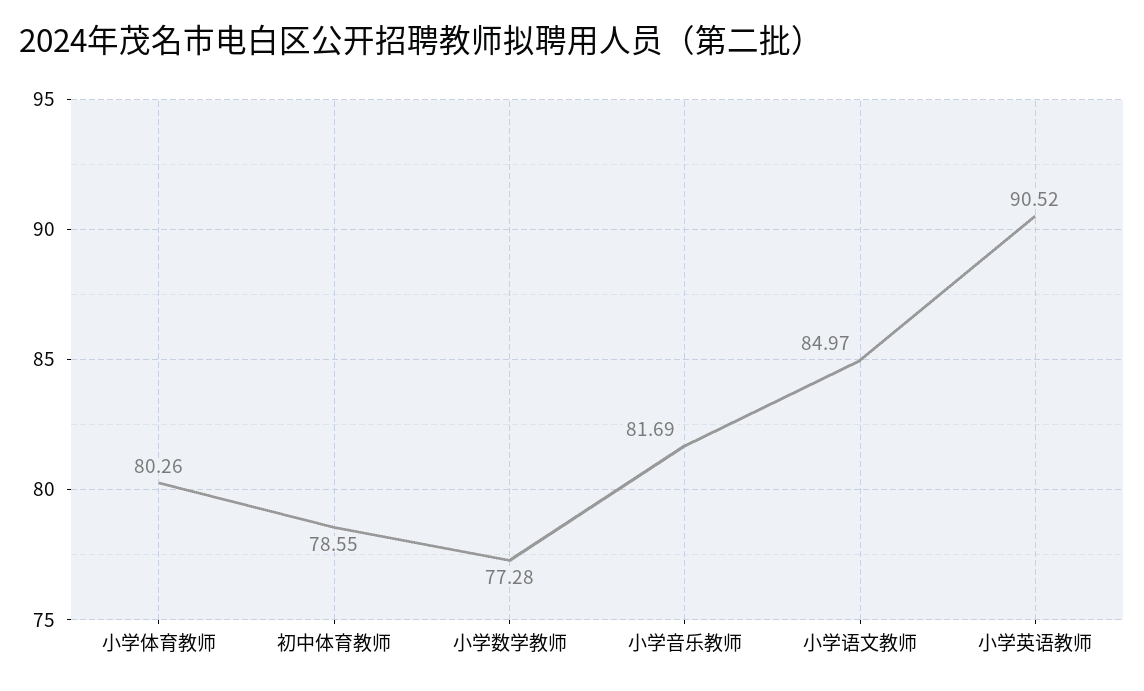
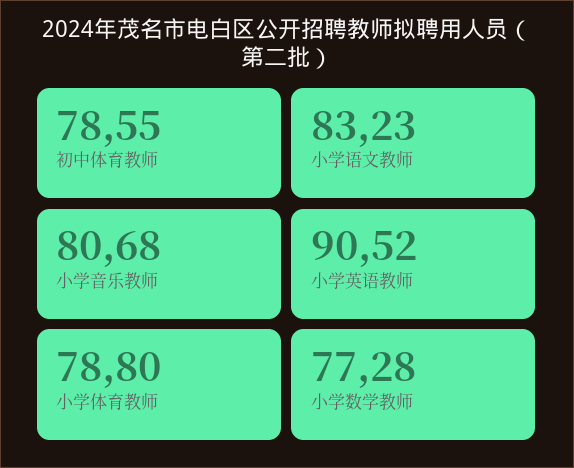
小学体育教师: 80.26 -> 78.8
小学音乐教师: 81.69 -> 80.68
小学语文教师: 84.97 -> 83.23

